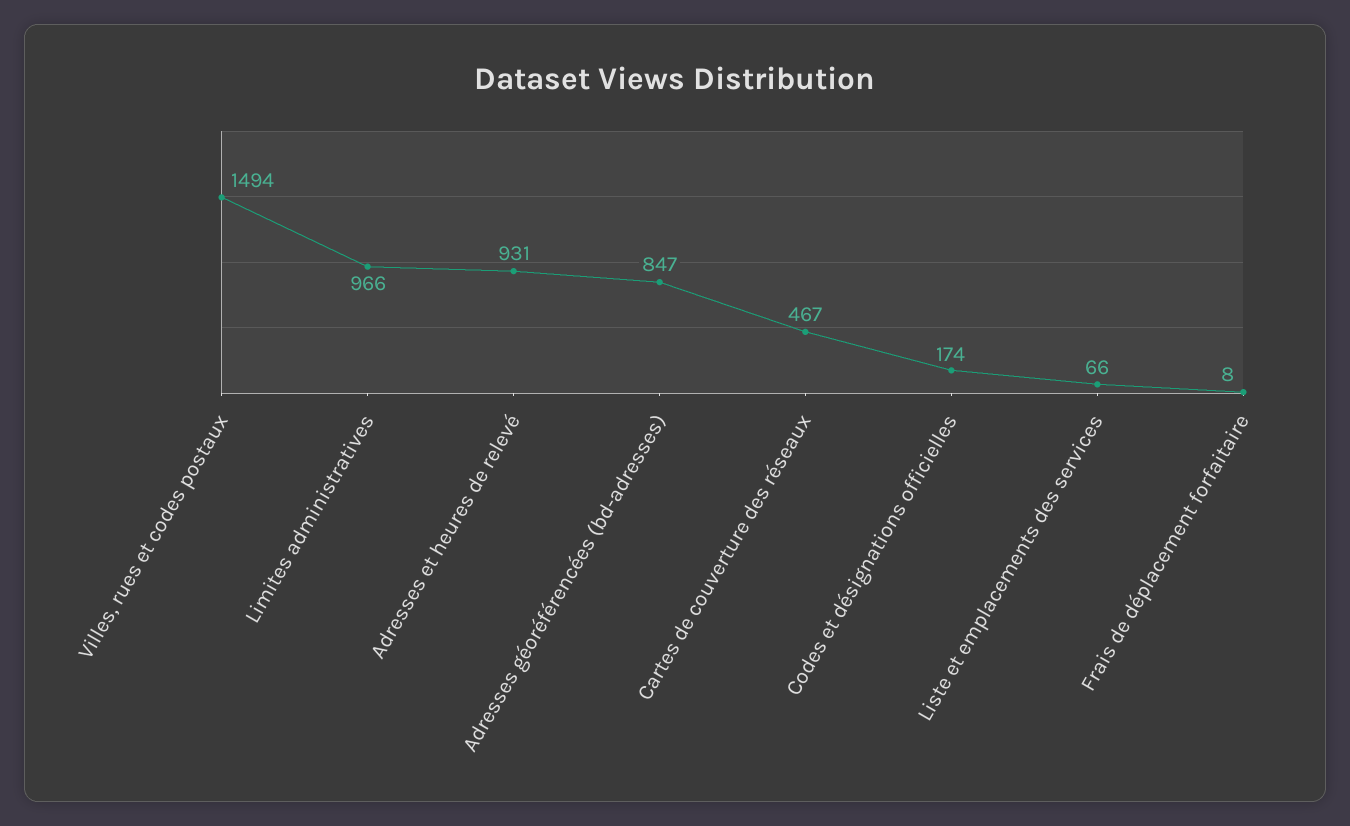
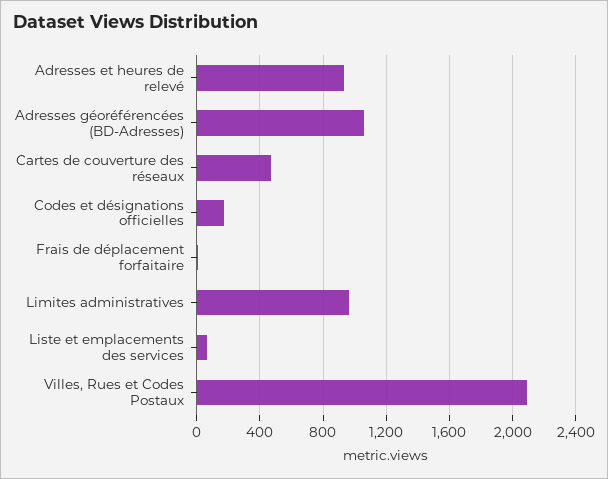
Villes, rues et codes postaux: 1494 -> 2100
Adresses géoréférencées (bd-adresses): 847 -> 1050

